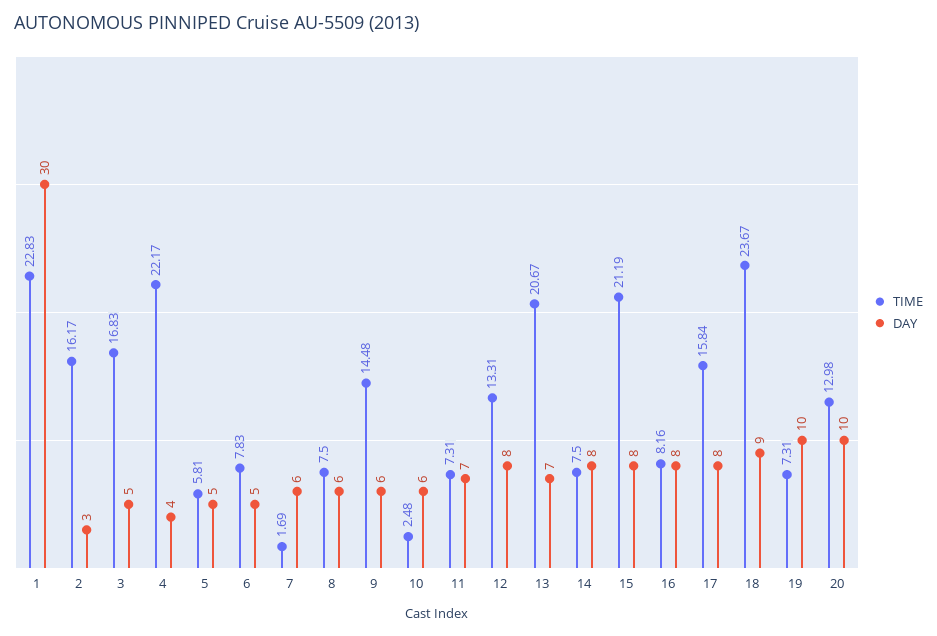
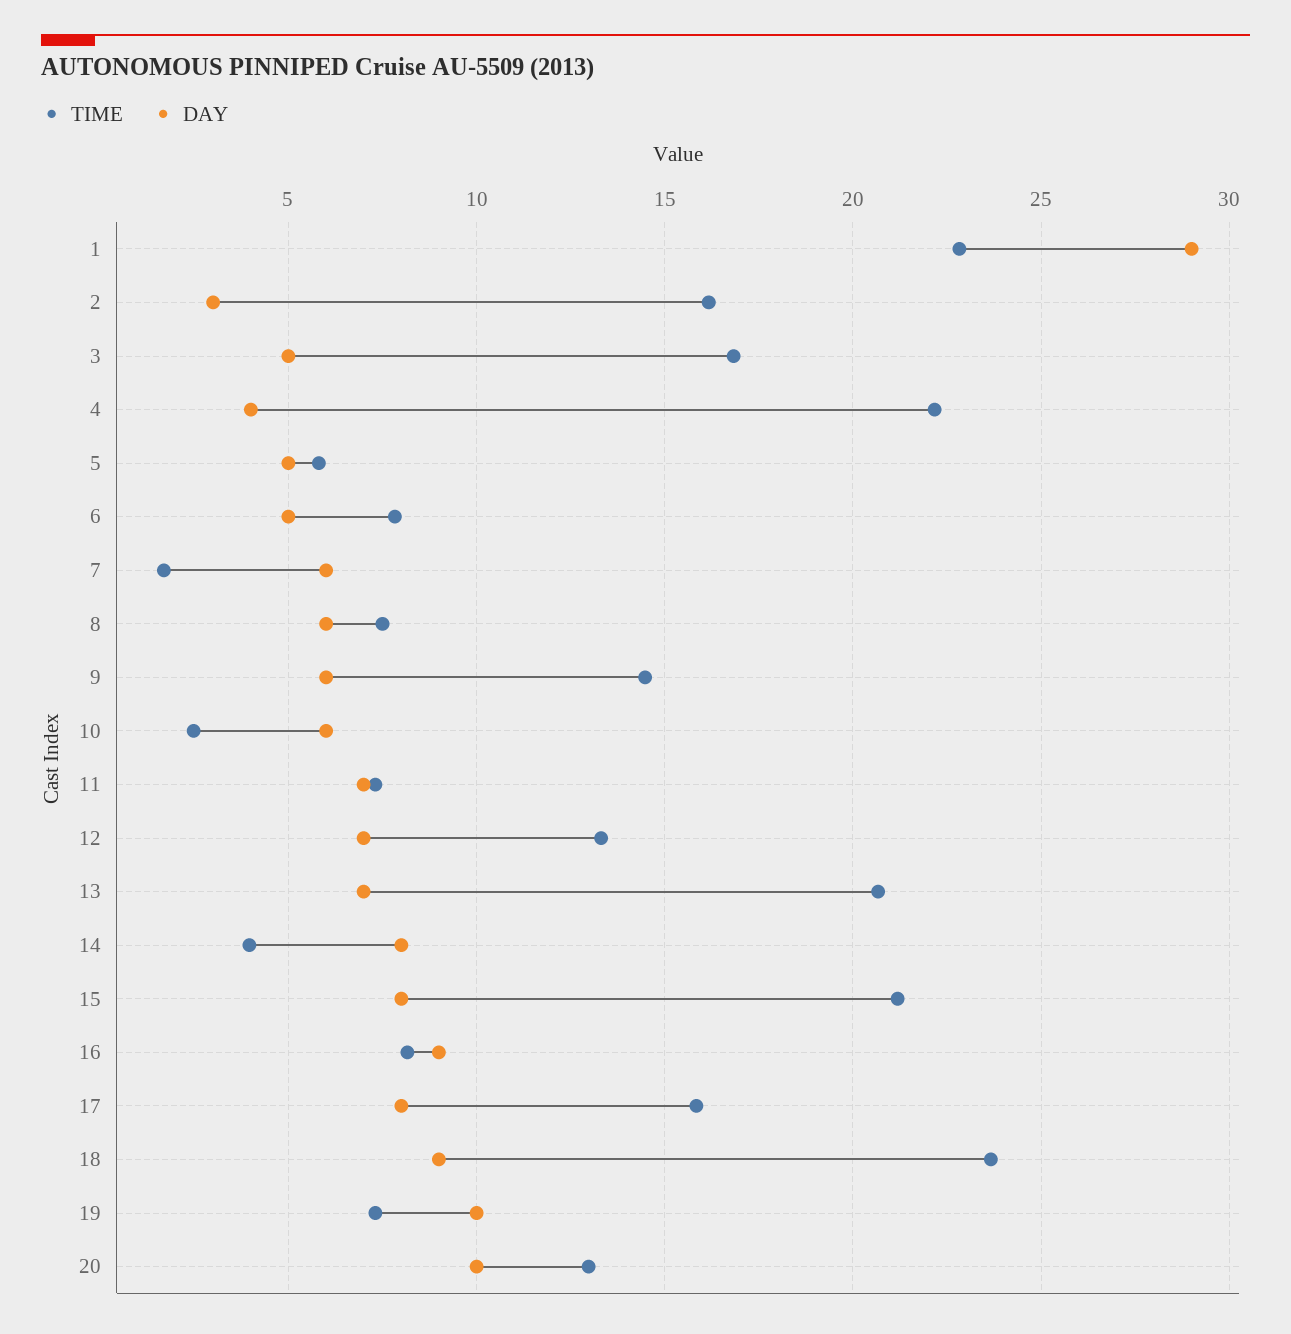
DAY, 1: 30 -> 29
DAY, 12: 8 -> 7
TIME, 14: 7.5 -> 4
DAY, 16: 8 -> 9

